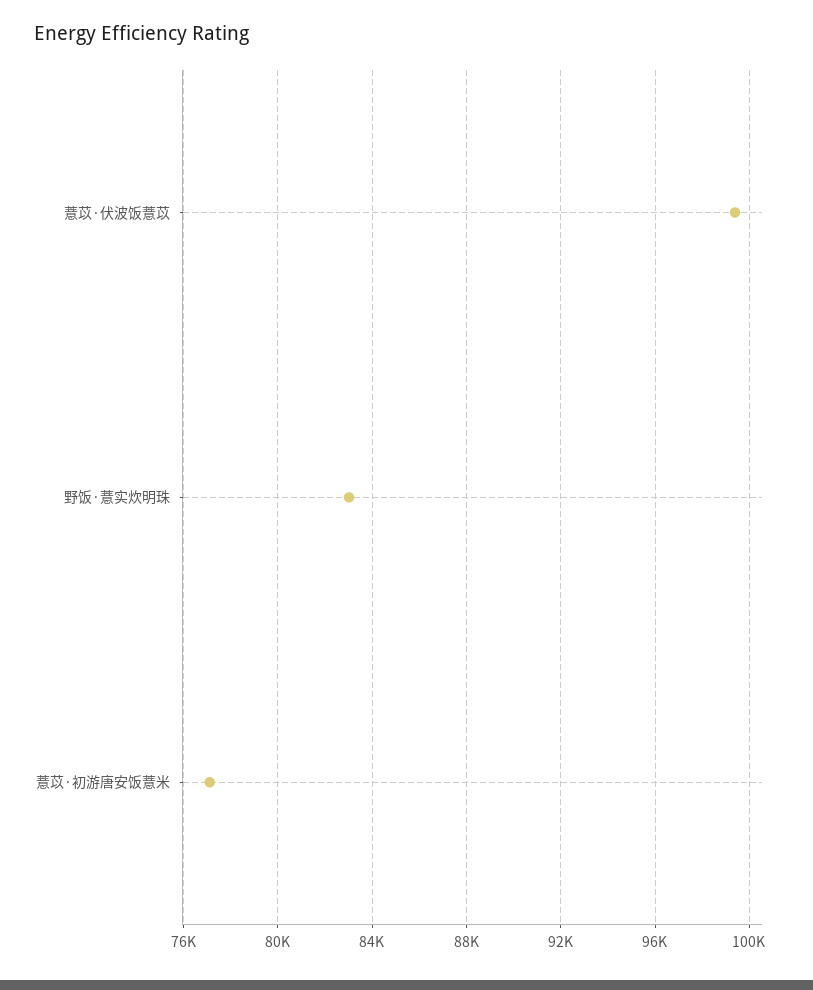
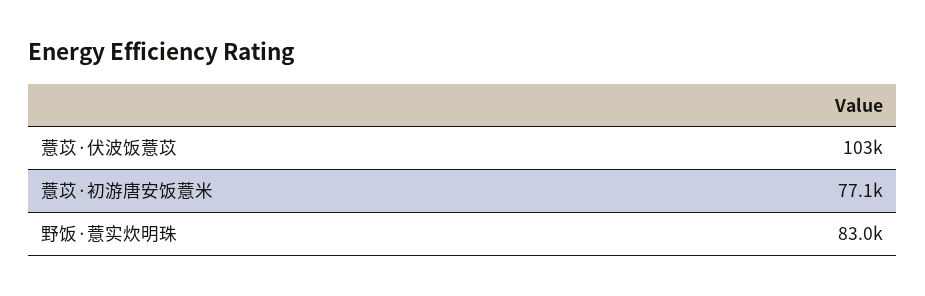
薏苡·伏波饭薏苡: 99500 -> 103000

